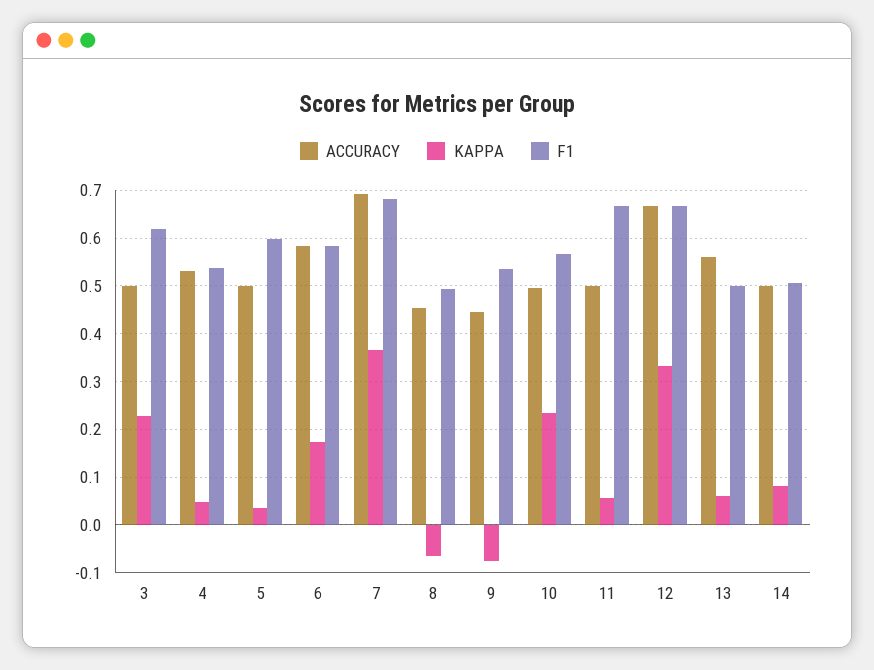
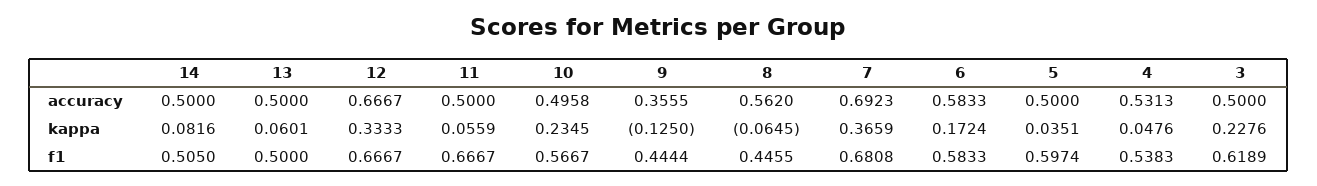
ACCURACY, 8: 0.46 -> 0.562
F1, 8: 0.5 -> 0.4455
ACCURACY, 9: 0.44 -> 0.3555
KAPPA, 9: -0.08 -> -0.125
F1, 9: 0.54 -> 0.4444
ACCURACY, 13: 0.56 -> 0.5

